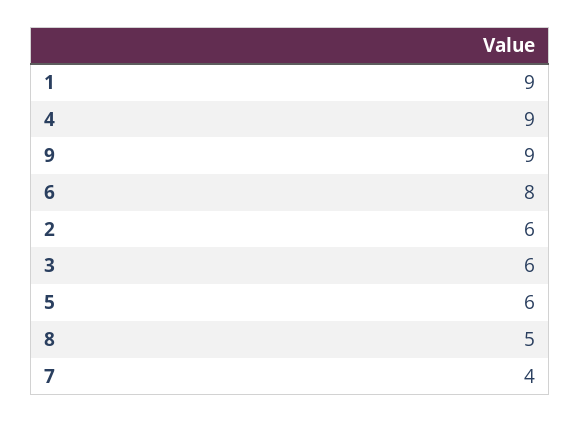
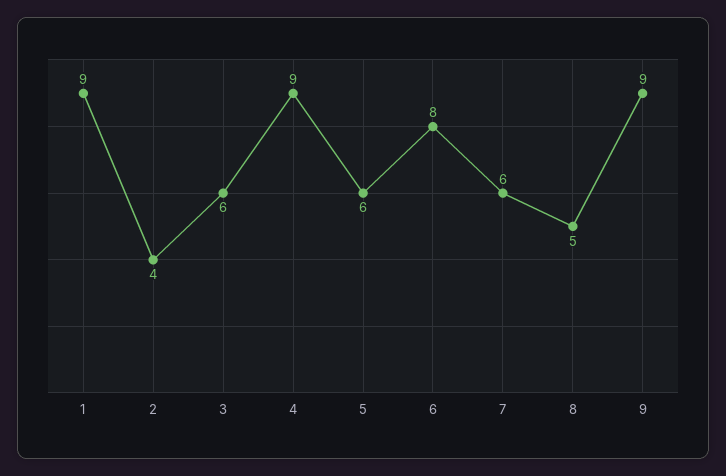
2: 6 -> 4
7: 4 -> 6

